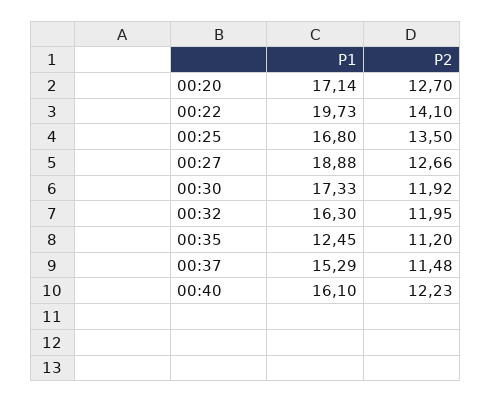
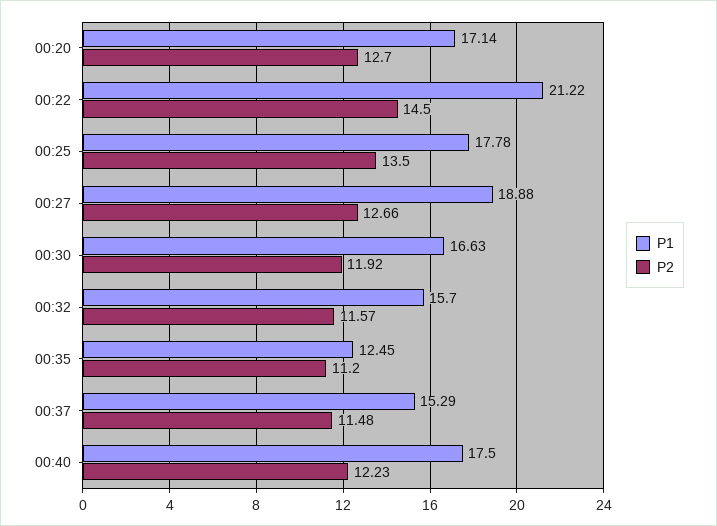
P1, 00:22: 19.73 -> 21.22
P2, 00:22: 14.1 -> 14.5
P1, 00:25: 16.8 -> 17.78
P1, 00:30: 17.33 -> 16.63
P1, 00:32: 16.3 -> 15.7
P2, 00:32: 11.95 -> 11.57
P1, 00:40: 16.1 -> 17.5

